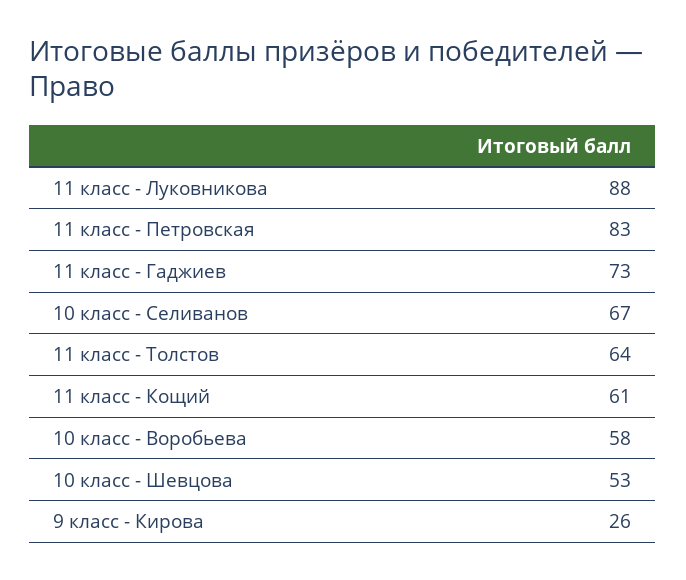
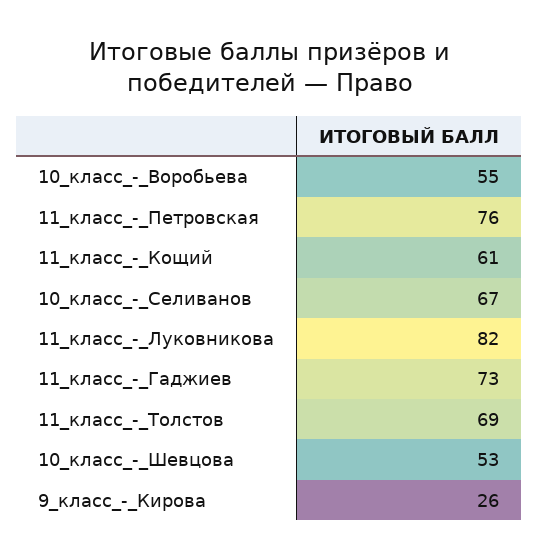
11 класс - Луковникова: 88 -> 82
11 класс - Петровская: 83 -> 76
11 класс - Толстов: 64 -> 69
10 класс - Воробьева: 58 -> 55

